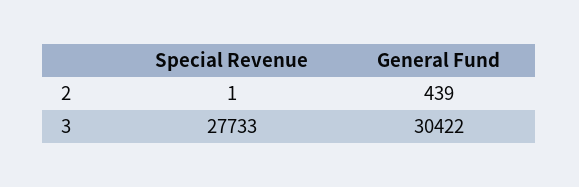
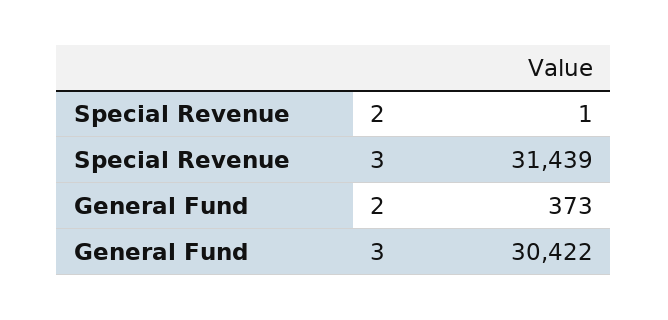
General Fund, 2: 439 -> 373
Special Revenue, 3: 27733 -> 31439

